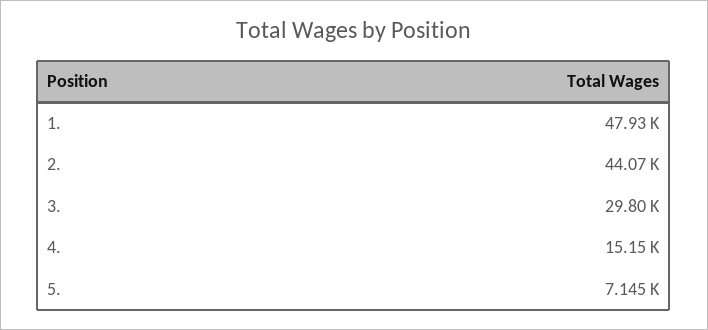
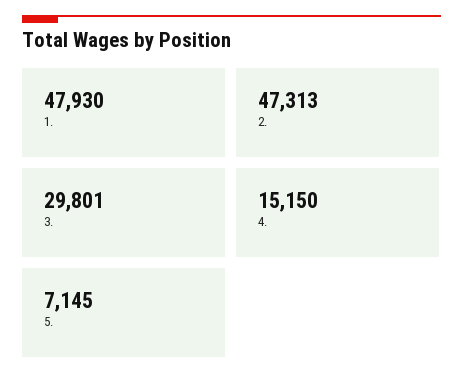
2.: 44070 -> 47313

